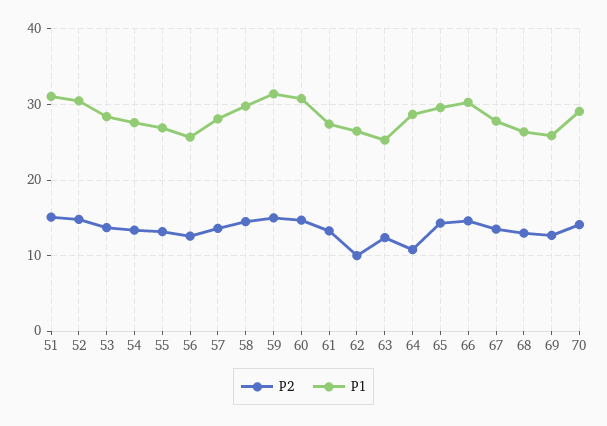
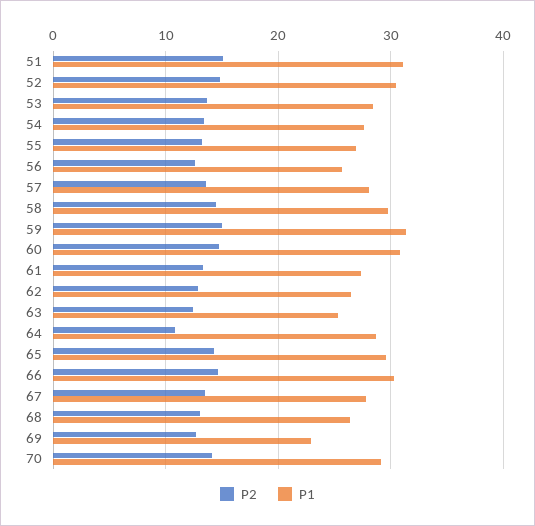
P2, 62: 10 -> 13
P1, 69: 26 -> 23

